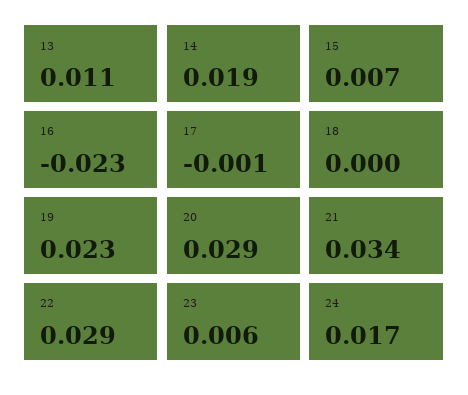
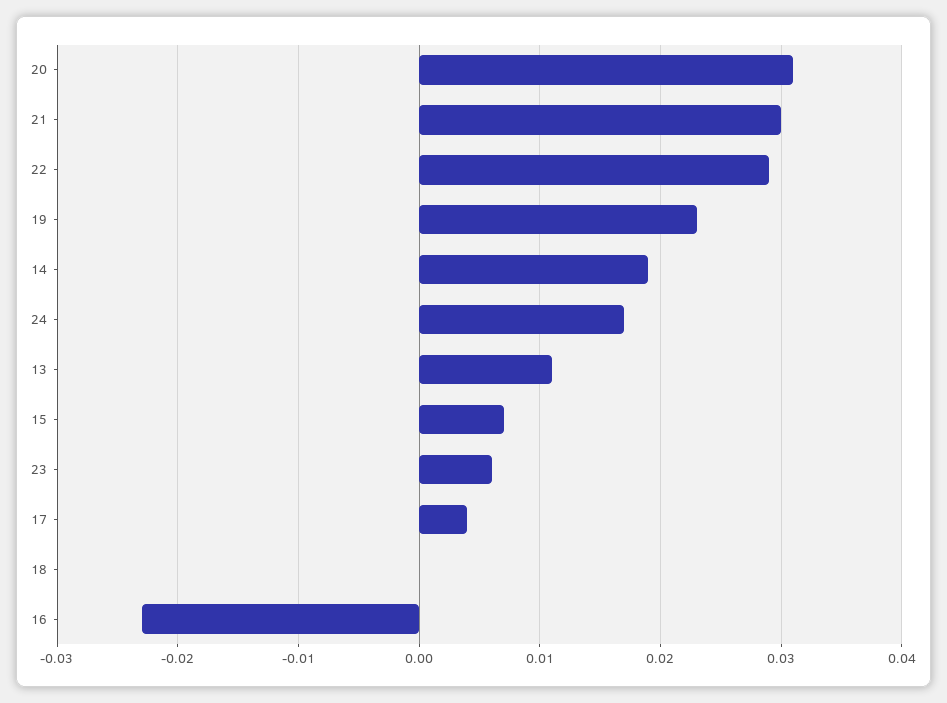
17: -0.001 -> 0.004
20: 0.029 -> 0.031
21: 0.034 -> 0.03

